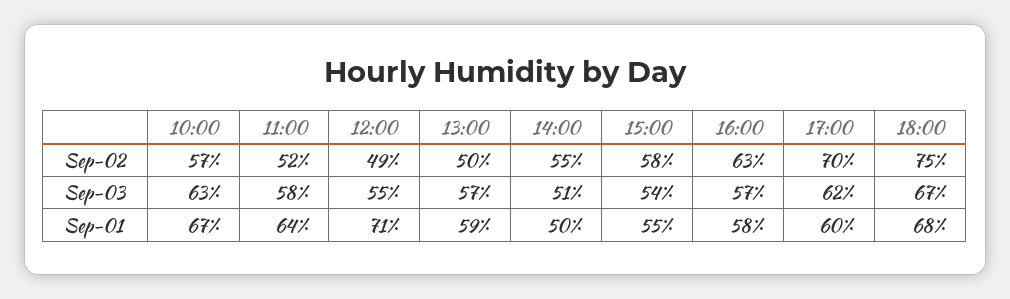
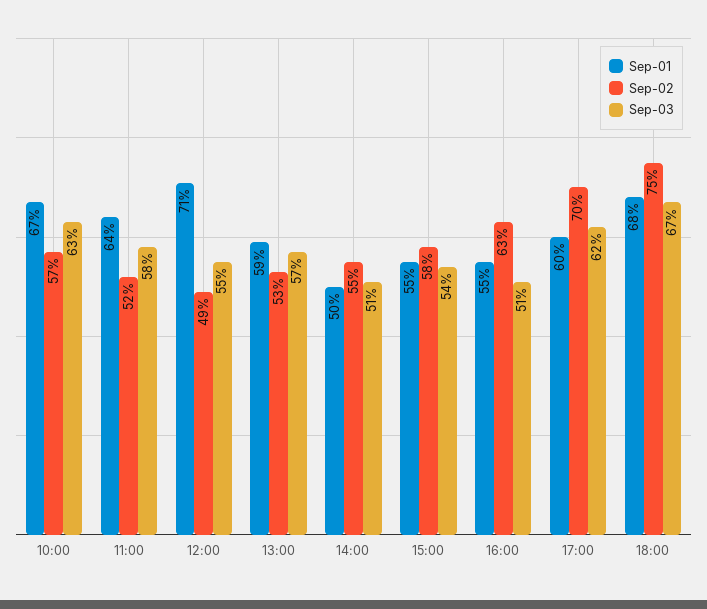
Sep-02, 13:00: 50 -> 53
Sep-03, 16:00: 57 -> 51
Sep-01, 16:00: 58 -> 55

